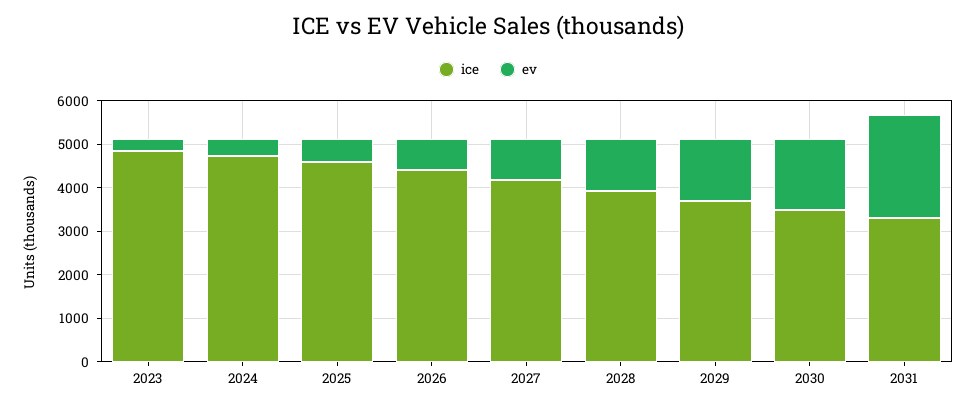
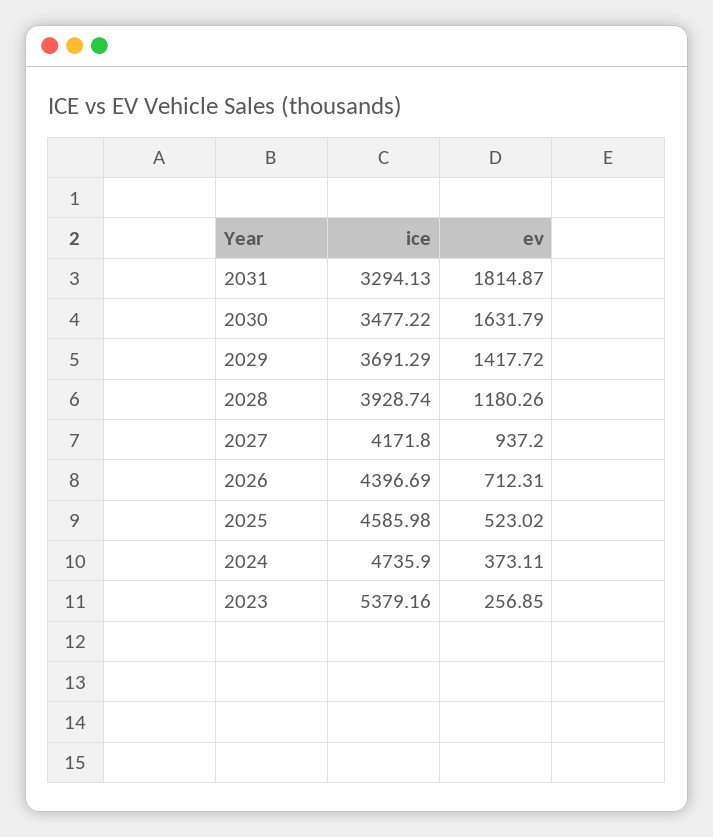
ice, 2023: 4800 -> 5379.16
ev, 2031: 2400 -> 1814.87

